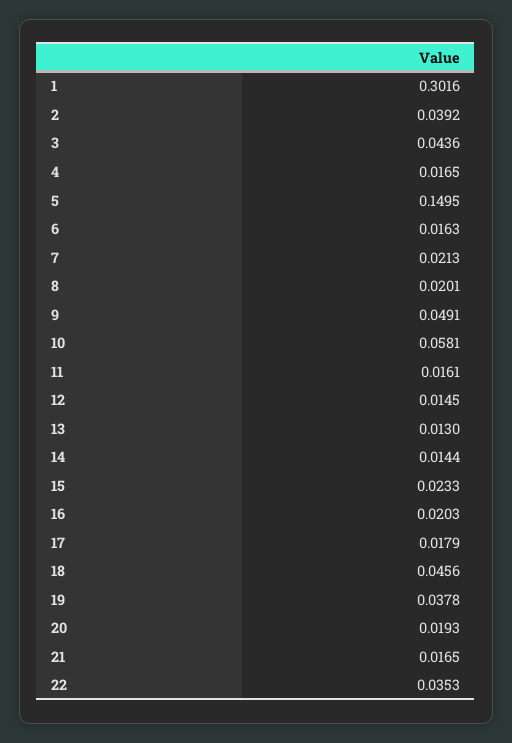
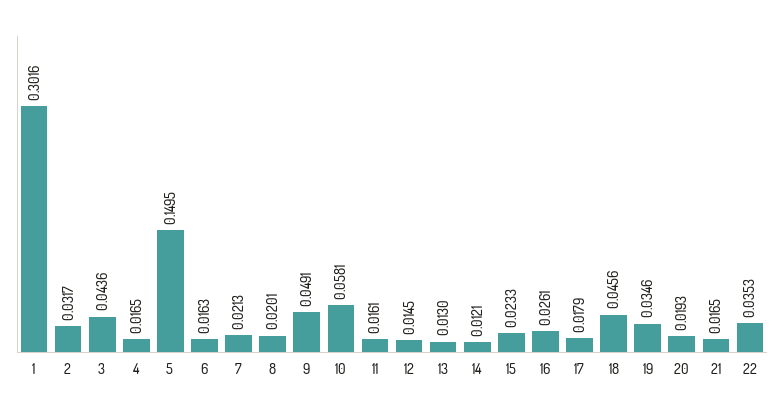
2: 0.0392 -> 0.0317
14: 0.0144 -> 0.0121
16: 0.0203 -> 0.0261
19: 0.0378 -> 0.0346

